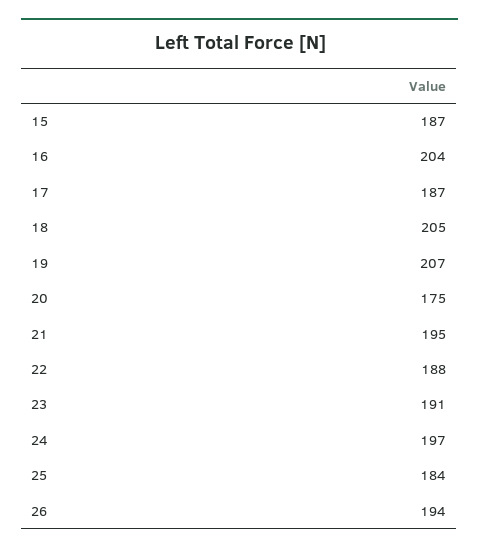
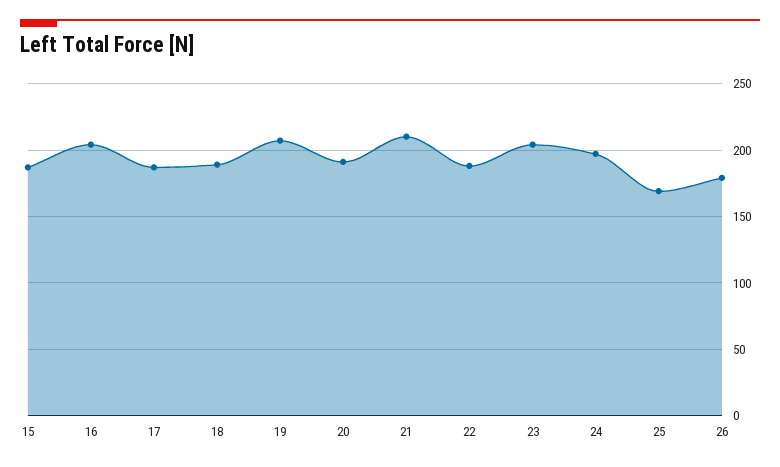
18: 205 -> 190
20: 175 -> 190
21: 195 -> 210
23: 191 -> 205
25: 184 -> 170
26: 194 -> 180

